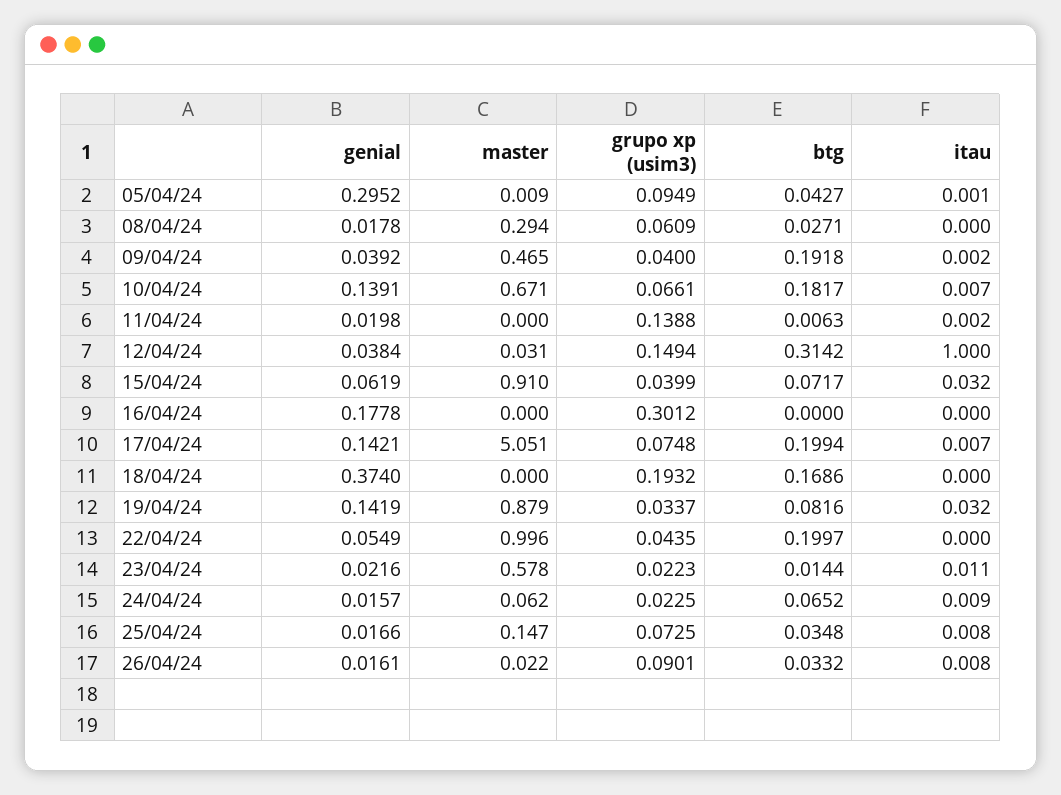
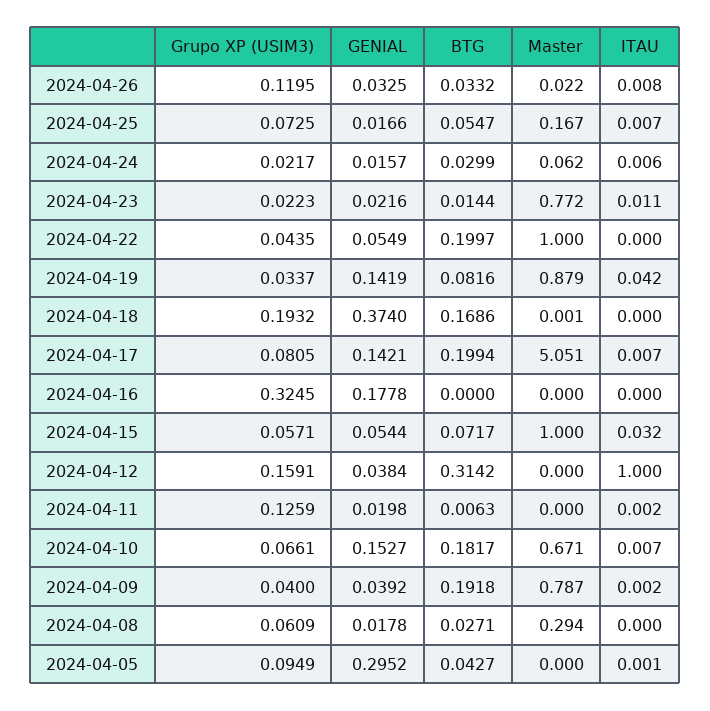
master, 05/04/24: 0.009 -> 0
master, 09/04/24: 0.465 -> 0.787
genial, 10/04/24: 0.1391 -> 0.1527
grupo xp (usim3), 11/04/24: 0.1388 -> 0.1259
master, 12/04/24: 0.031 -> 0
grupo xp (usim3), 12/04/24: 0.1494 -> 0.1591
genial, 15/04/24: 0.0619 -> 0.0544
master, 15/04/24: 0.91 -> 1
grupo xp (usim3), 15/04/24: 0.0399 -> 0.0571
grupo xp (usim3), 16/04/24: 0.3012 -> 0.3245
grupo xp (usim3), 17/04/24: 0.0748 -> 0.0805
master, 18/04/24: 0 -> 0.001
itau, 19/04/24: 0.032 -> 0.042
master, 22/04/24: 0.996 -> 1
master, 23/04/24: 0.578 -> 0.772
grupo xp (usim3), 24/04/24: 0.0225 -> 0.0217
btg, 24/04/24: 0.0652 -> 0.0299
itau, 24/04/24: 0.009 -> 0.006
master, 25/04/24: 0.147 -> 0.167
btg, 25/04/24: 0.0348 -> 0.0547
itau, 25/04/24: 0.008 -> 0.007
genial, 26/04/24: 0.0161 -> 0.0325
grupo xp (usim3), 26/04/24: 0.0901 -> 0.1195

